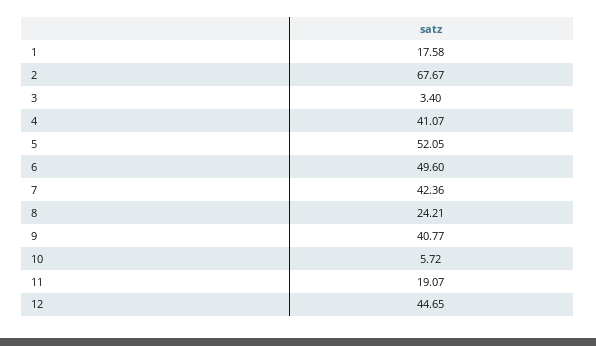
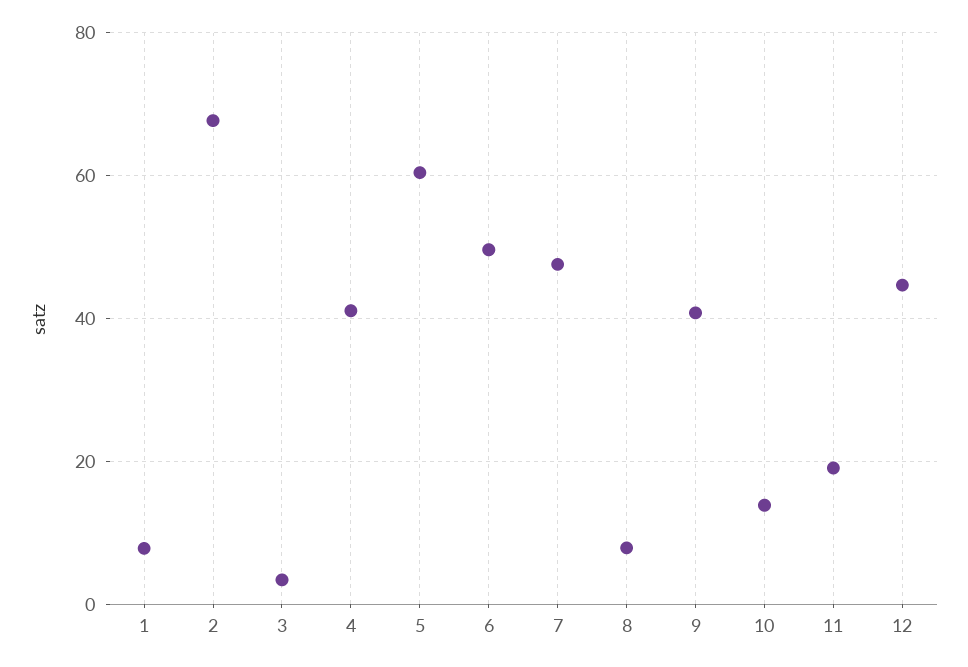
1: 17.58 -> 8
5: 52.05 -> 60
7: 42.36 -> 48
8: 24.21 -> 8
10: 5.72 -> 14

